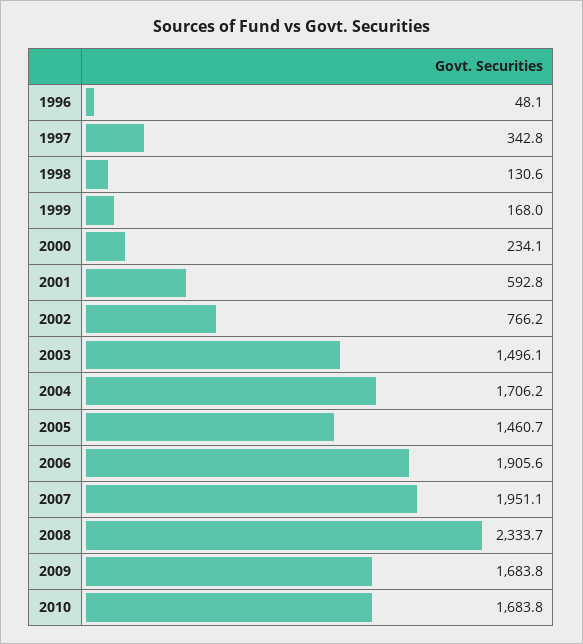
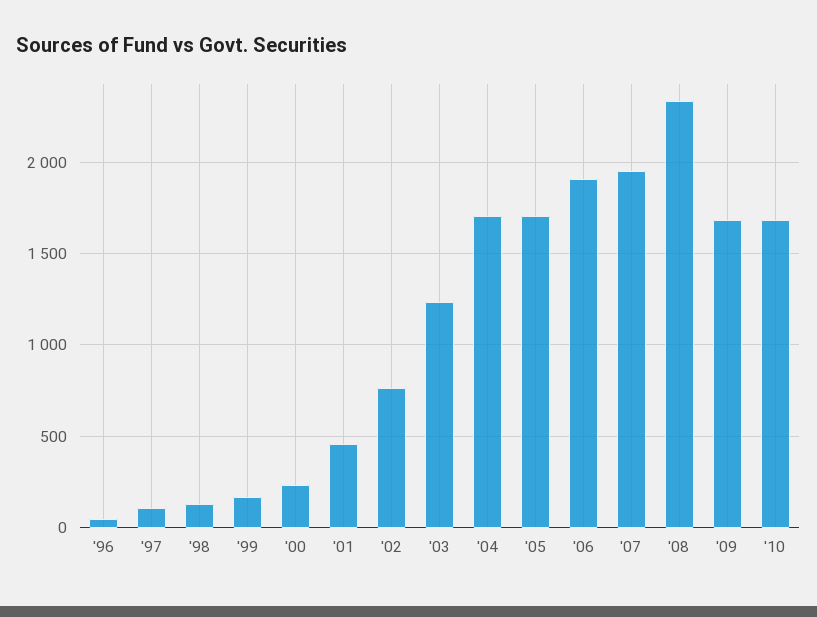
1997: 342.8 -> 100
2001: 592.8 -> 450
2003: 1496.1 -> 1250
2005: 1460.7 -> 1700

